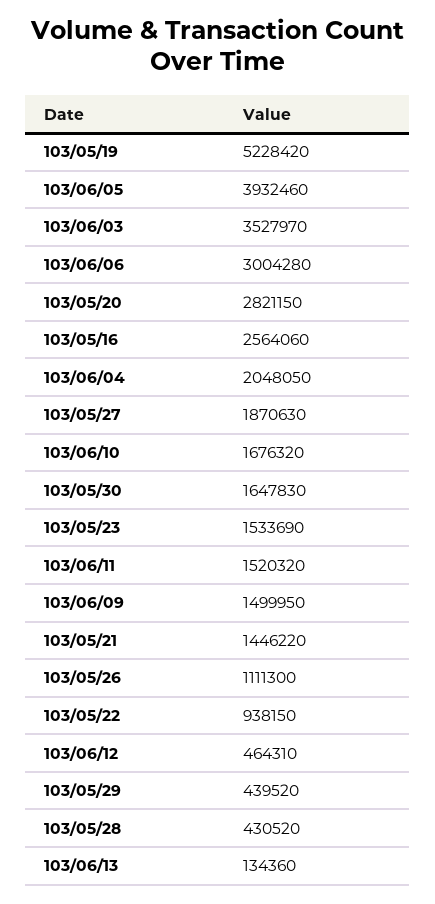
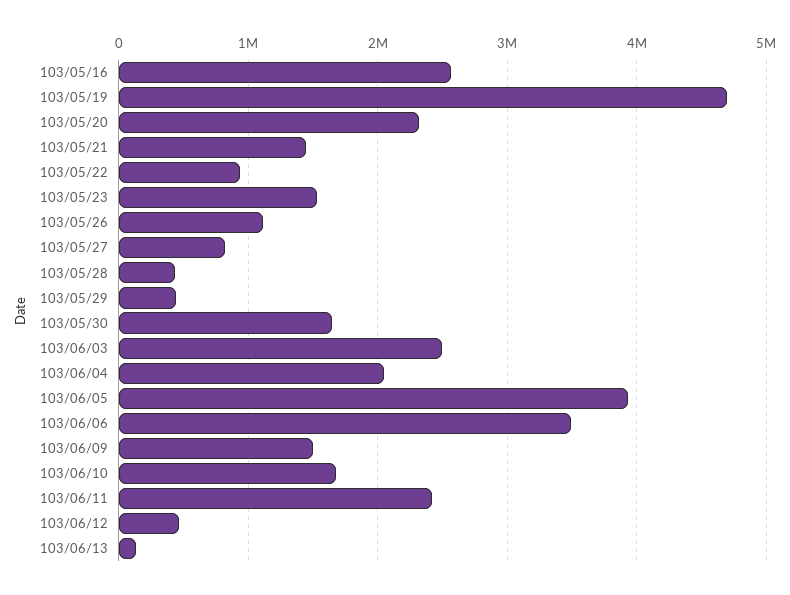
103/05/19: 5228420 -> 4700000
103/06/03: 3527970 -> 2500000
103/06/06: 3004280 -> 3500000
103/05/20: 2821150 -> 2300000
103/05/27: 1870630 -> 800000
103/06/11: 1520320 -> 2400000

